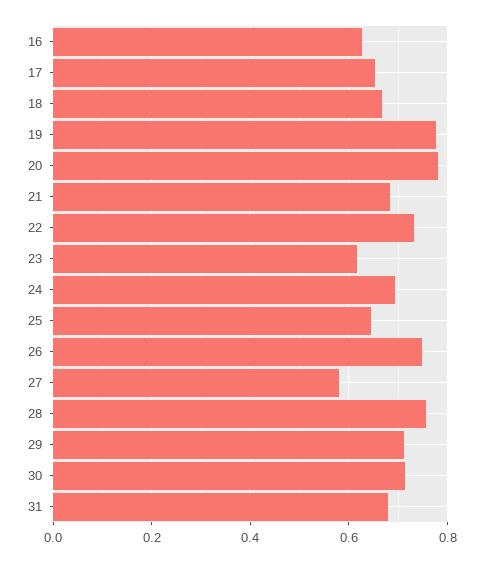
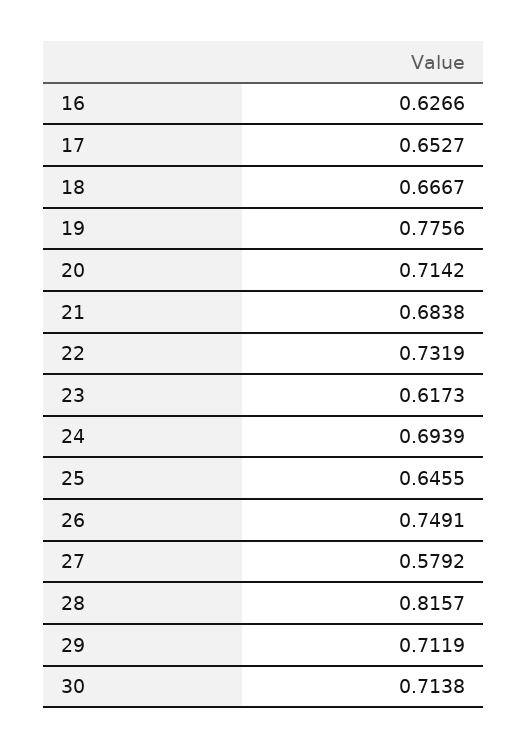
20: 0.78 -> 0.7142
28: 0.76 -> 0.8157
31: 0.68 -> none

